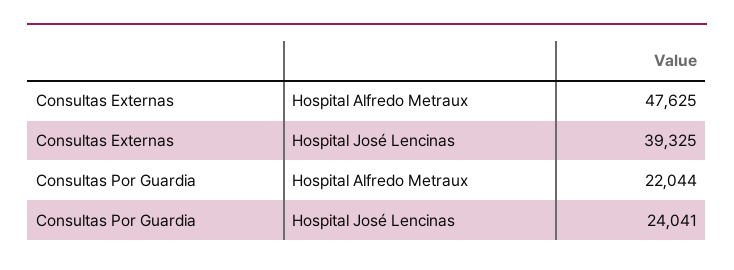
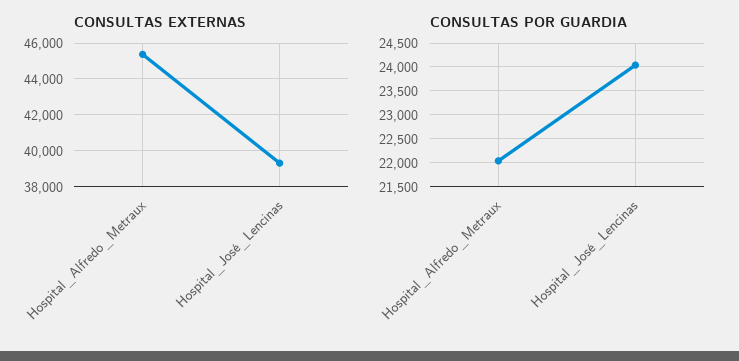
Consultas Externas, Hospital Alfredo Metraux: 47625 -> 45500

